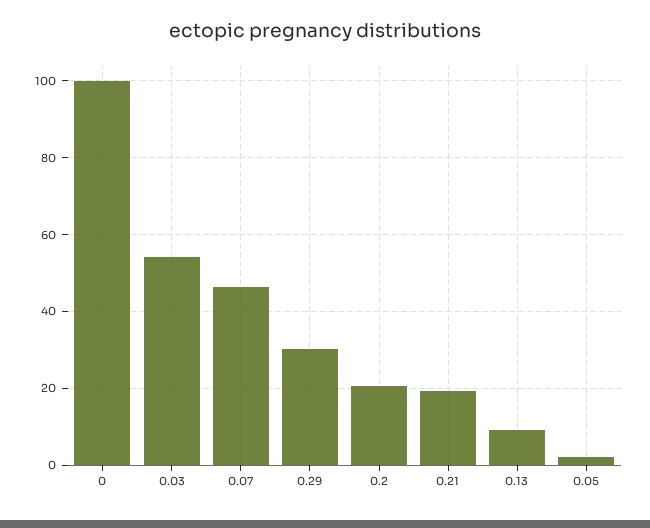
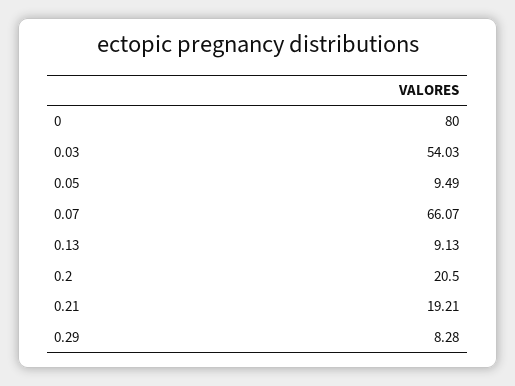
0: 100 -> 80
0.07: 46 -> 66.07
0.29: 30 -> 8.28
0.05: 2 -> 9.49

